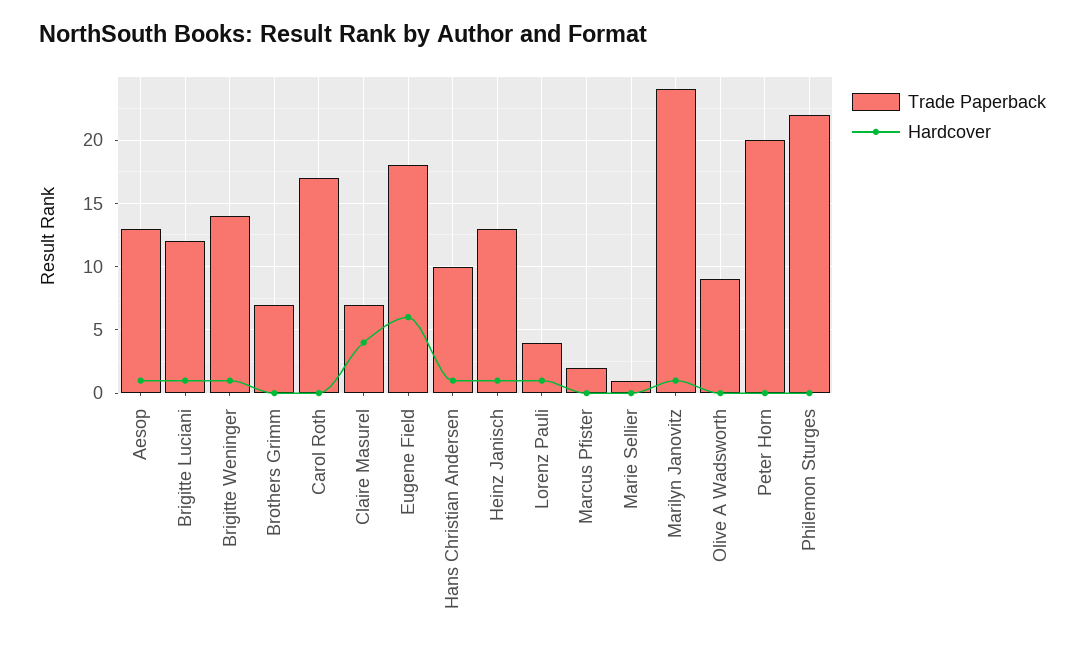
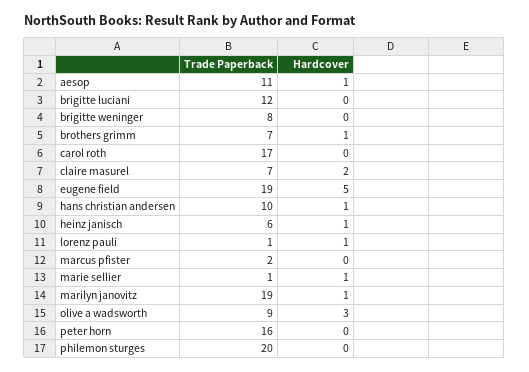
Trade Paperback, Aesop: 13 -> 11
Hardcover, Brigitte Luciani: 1 -> 0
Trade Paperback, Brigitte Weninger: 14 -> 8
Hardcover, Brigitte Weninger: 1 -> 0
Hardcover, Brothers Grimm: 0 -> 1
Hardcover, Claire Masurel: 4 -> 2
Trade Paperback, Eugene Field: 18 -> 19
Hardcover, Eugene Field: 6 -> 5
Trade Paperback, Heinz Janisch: 13 -> 6
Trade Paperback, Lorenz Pauli: 4 -> 1
Hardcover, Marie Sellier: 0 -> 1
Trade Paperback, Marilyn Janovitz: 24 -> 19
Hardcover, Olive A Wadsworth: 0 -> 3
Trade Paperback, Peter Horn: 20 -> 16
Trade Paperback, Philemon Sturges: 22 -> 20

